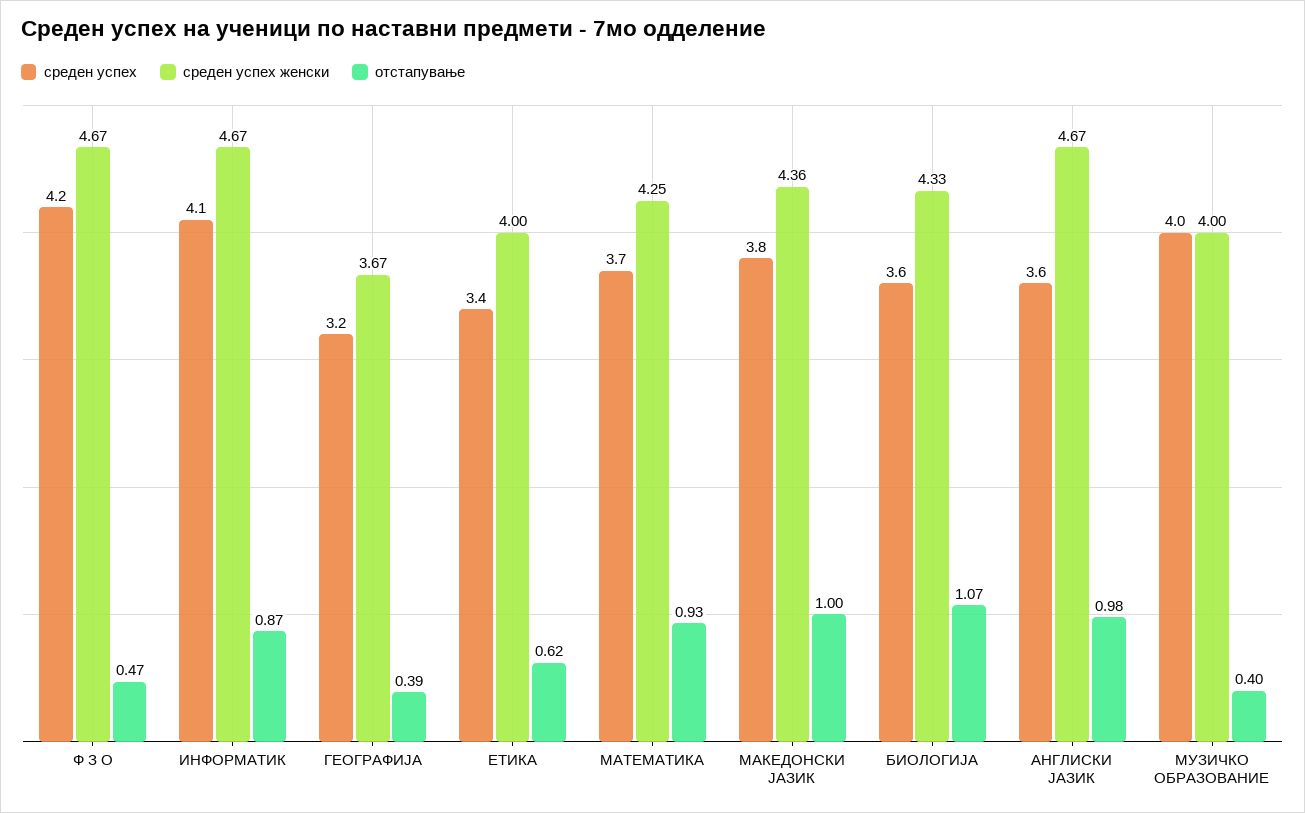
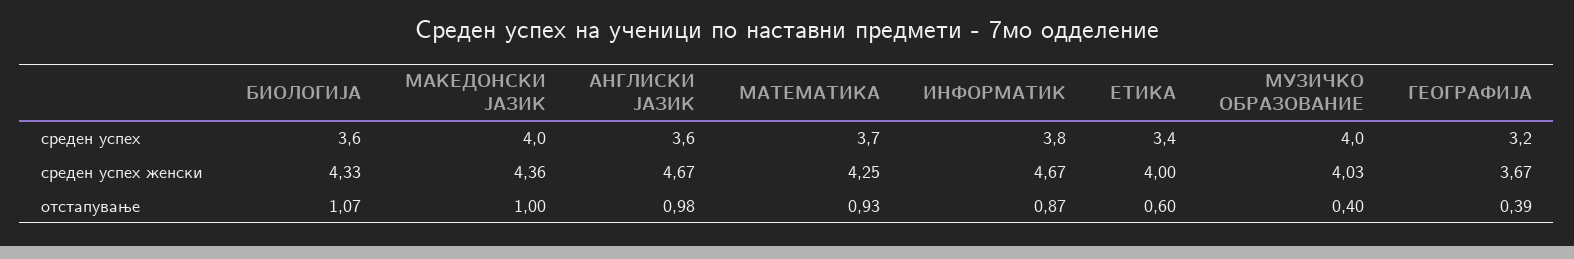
среден успех, Ф З О: 4.2 -> none
среден успех женски, Ф З О: 4.67 -> none
отстапување, Ф З О: 0.47 -> none
среден успех, ИНФОРМАТИК: 4.1 -> 3.8
отстапување, ЕТИКА: 0.62 -> 0.6
среден успех, МАКЕДОНСКИ ЈАЗИК: 3.8 -> 4
среден успех женски, МУЗИЧКО ОБРАЗОВАНИЕ: 4 -> 4.03

